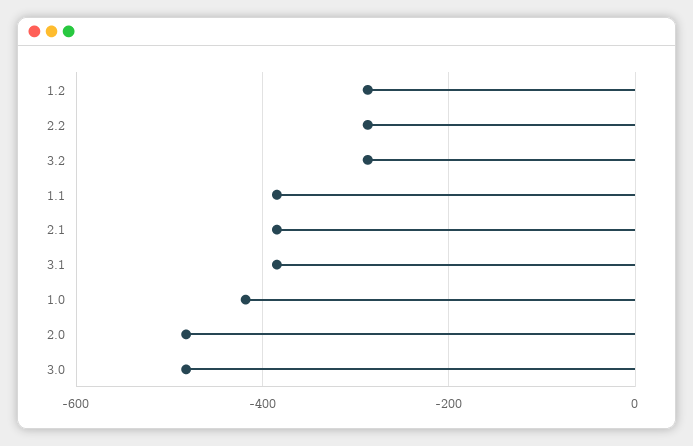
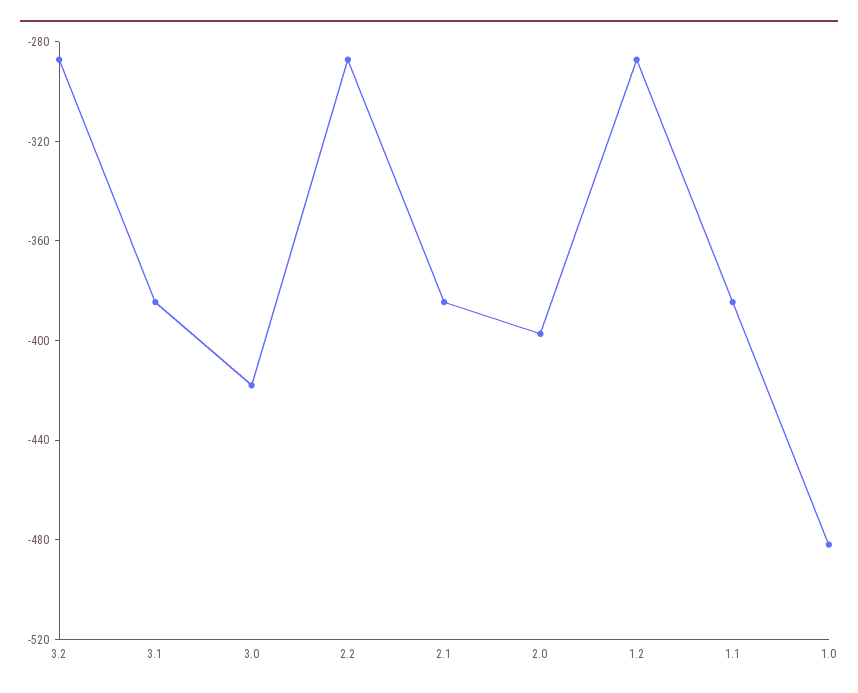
1.0: -420 -> -480
2.0: -480 -> -400
3.0: -480 -> -420

